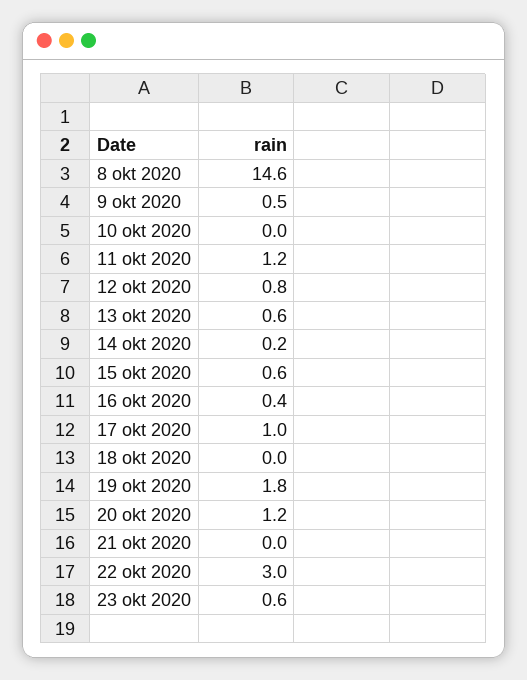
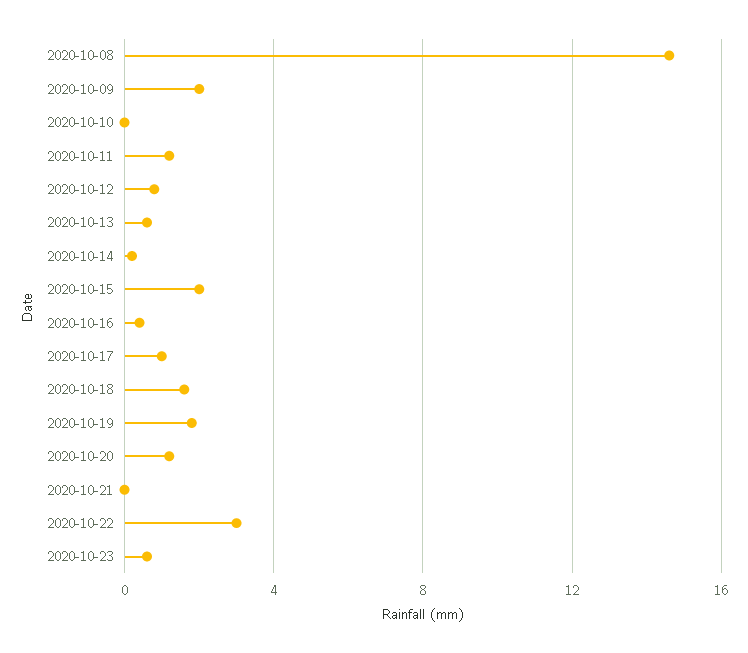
9 okt 2020: 0.5 -> 2
15 okt 2020: 0.6 -> 2
18 okt 2020: 0 -> 1.5

